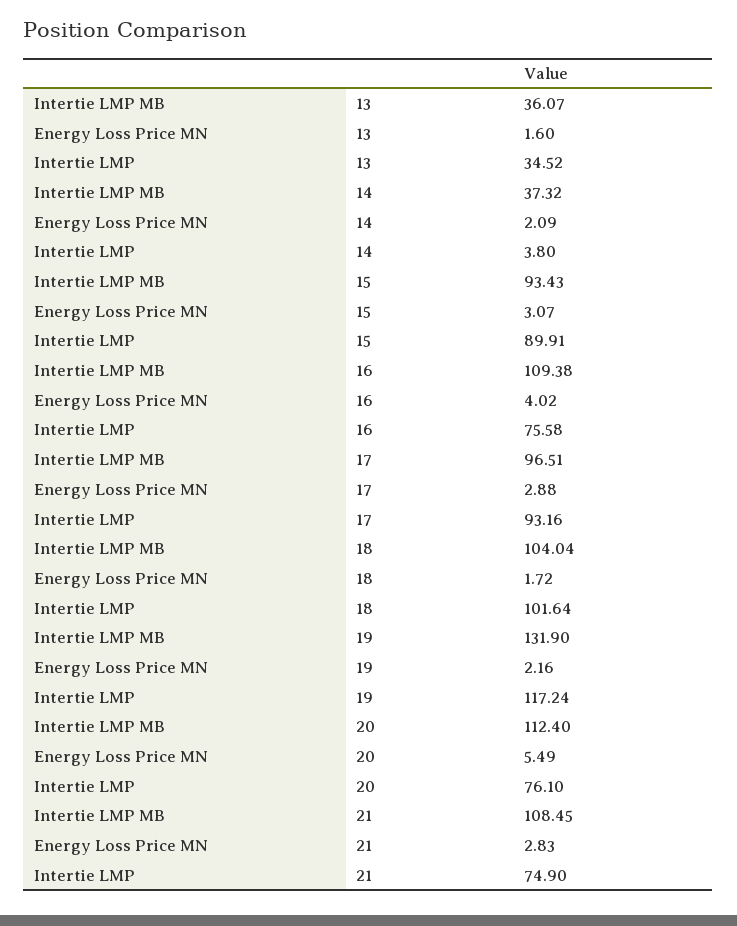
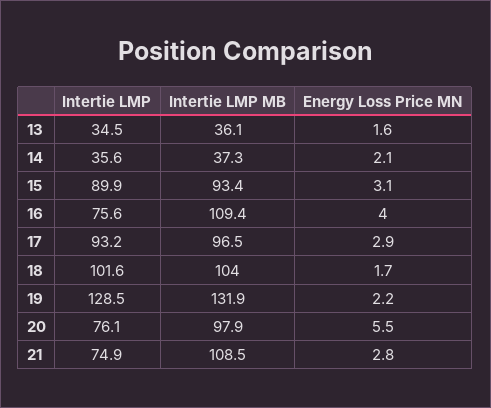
Intertie LMP, 14: 3.8 -> 35.6
Intertie LMP, 19: 117.24 -> 128.5
Intertie LMP MB, 20: 112.4 -> 97.9

